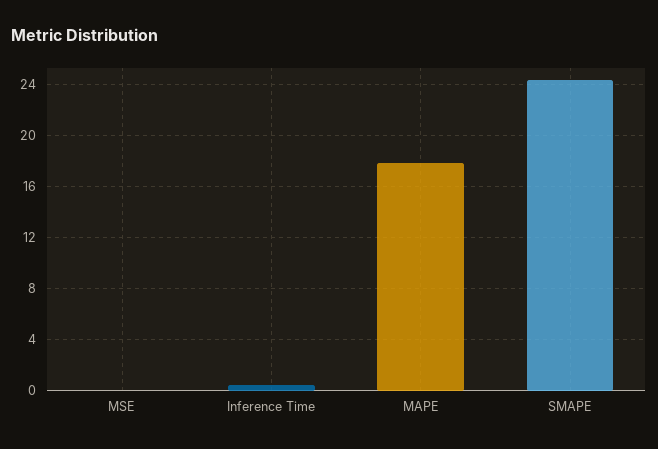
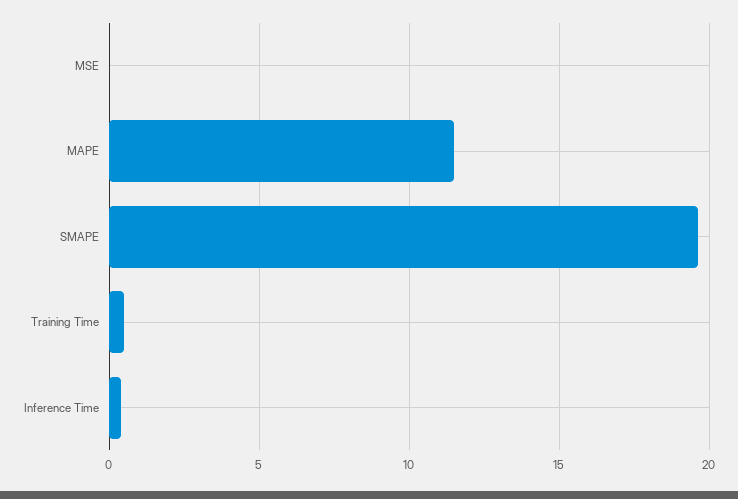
MAPE: 18 -> 11.5
SMAPE: 24.5 -> 19.5
Training Time: none -> 0.5

